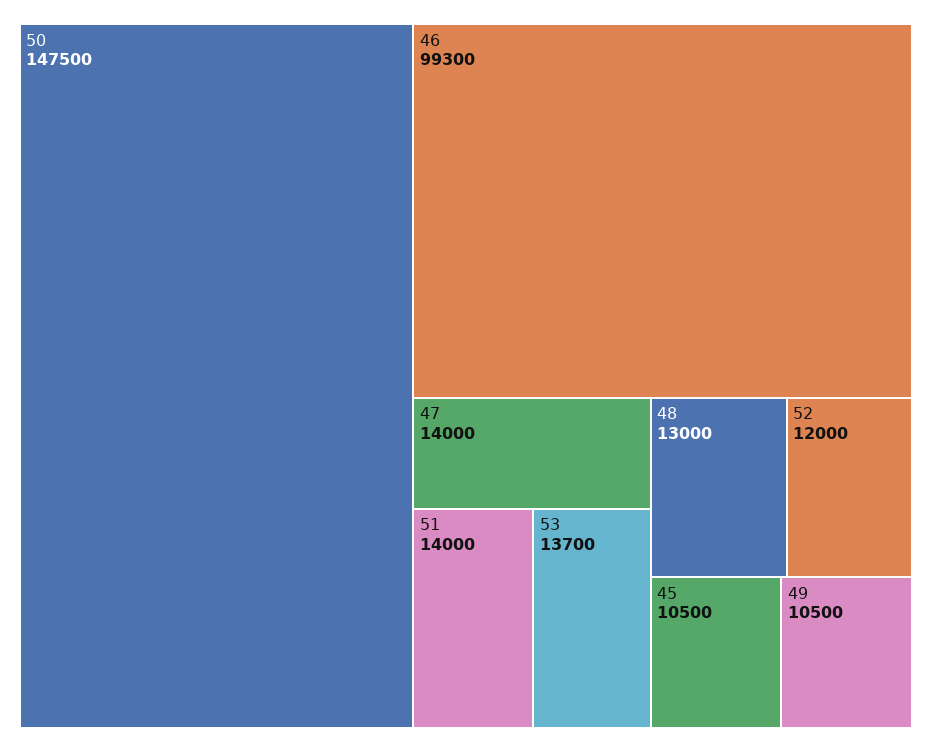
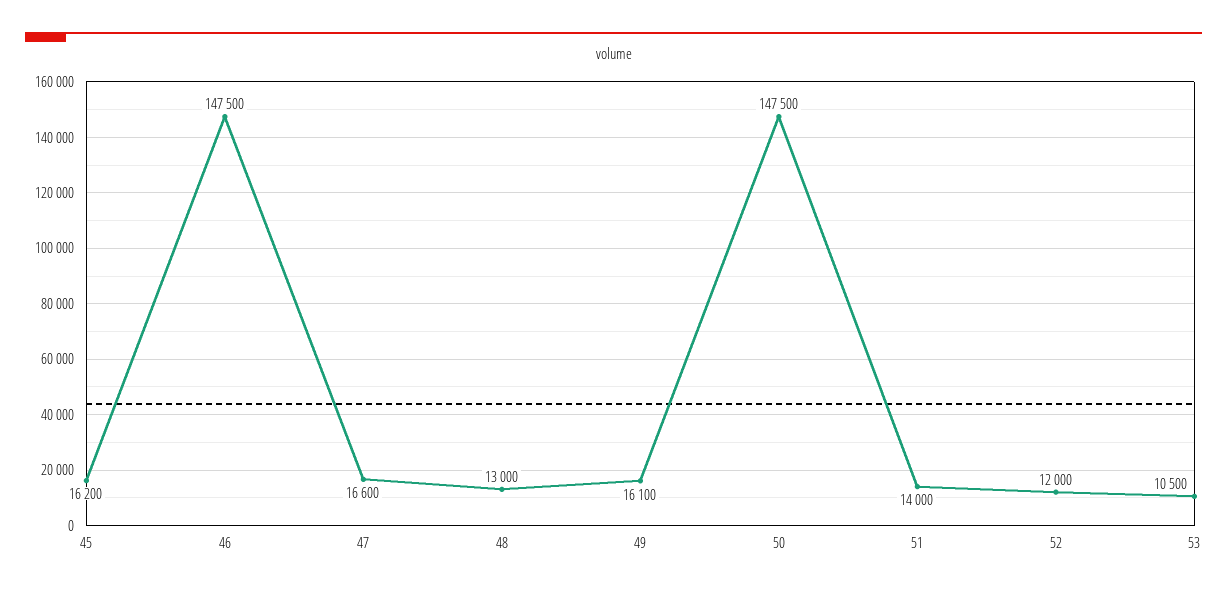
46: 99300 -> 147500
47: 14000 -> 16600
53: 13700 -> 10500
45: 10500 -> 16200
49: 10500 -> 16100

